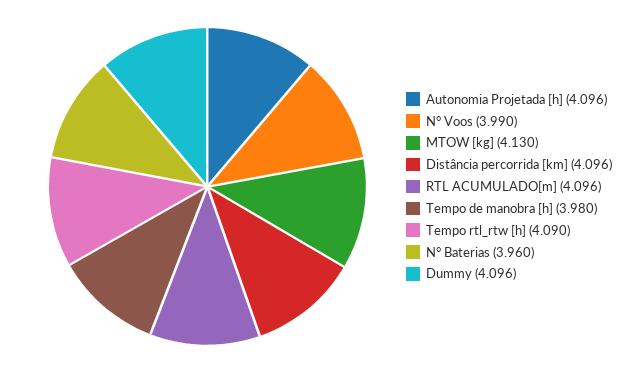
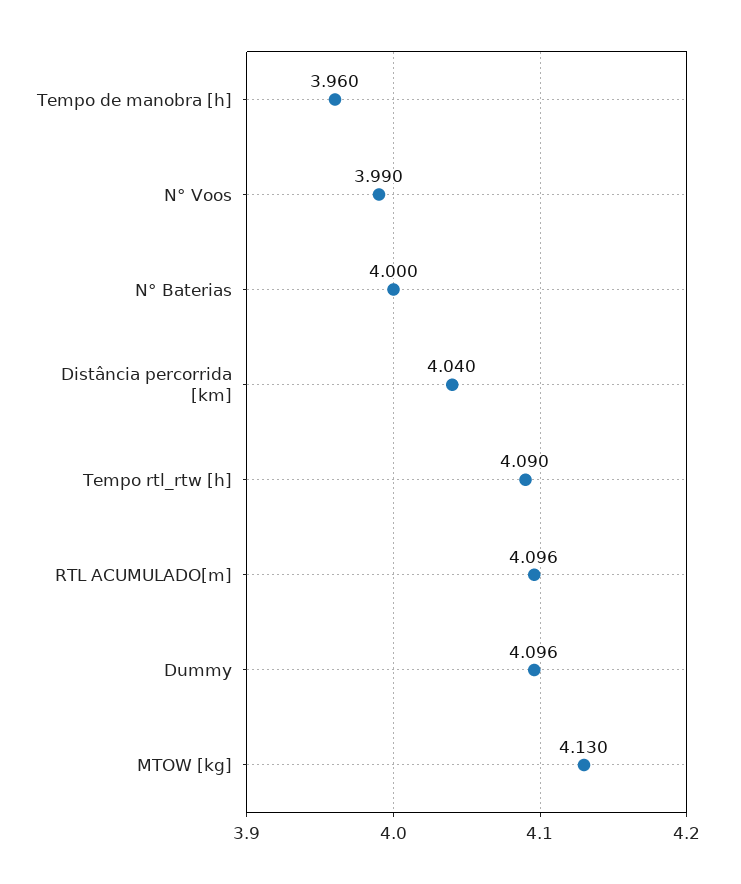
Autonomia Projetada [h]: 4.096 -> none
Distância percorrida [km]: 4.096 -> 4.04
Tempo de manobra [h]: 3.98 -> 3.96
N° Baterias: 3.96 -> 4

